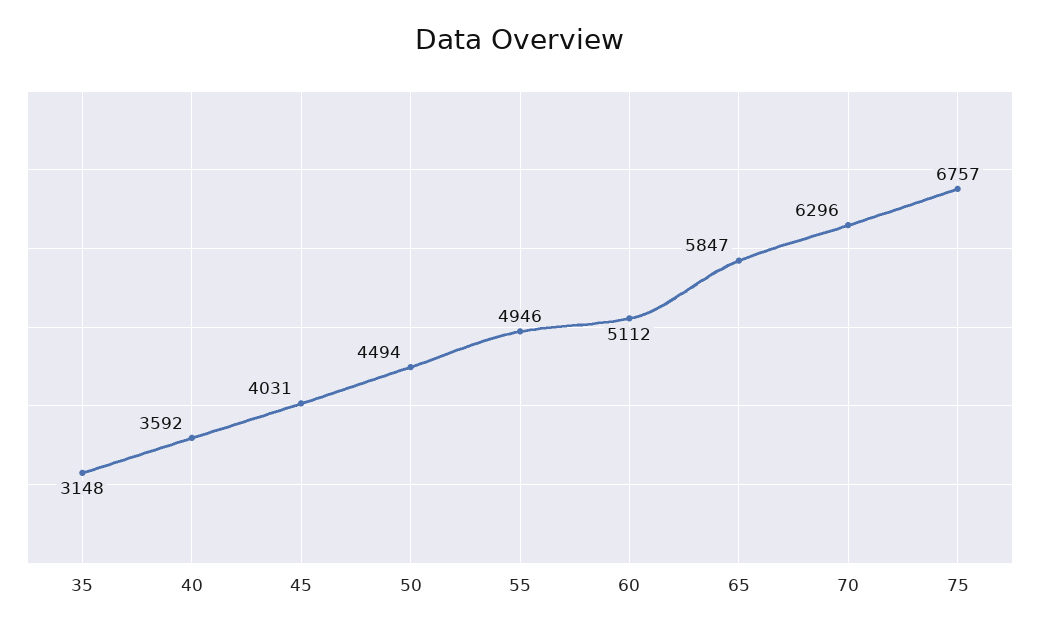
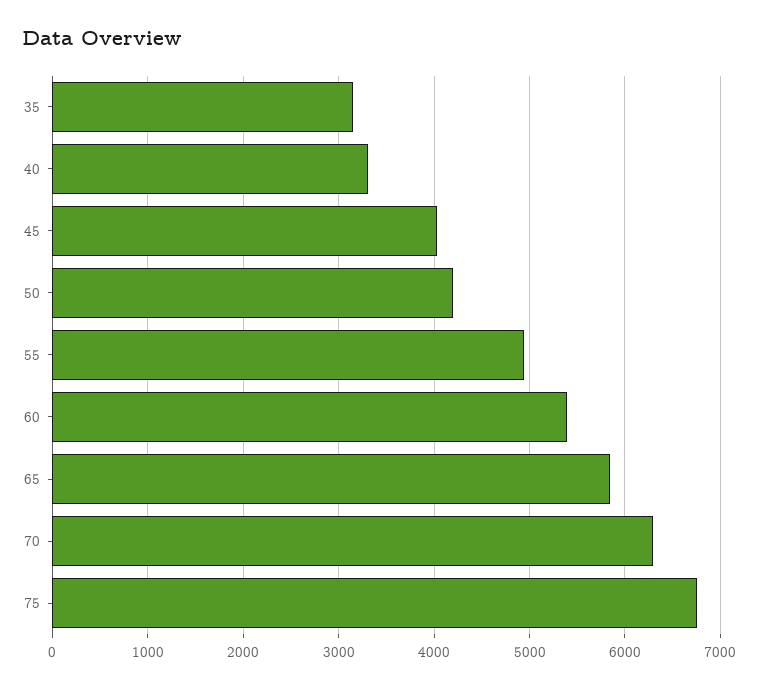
40: 3592 -> 3300
50: 4494 -> 4200
60: 5112 -> 5400

